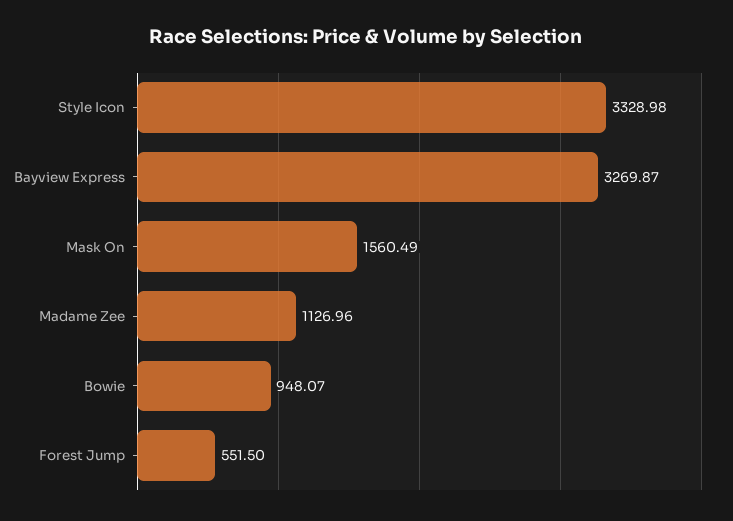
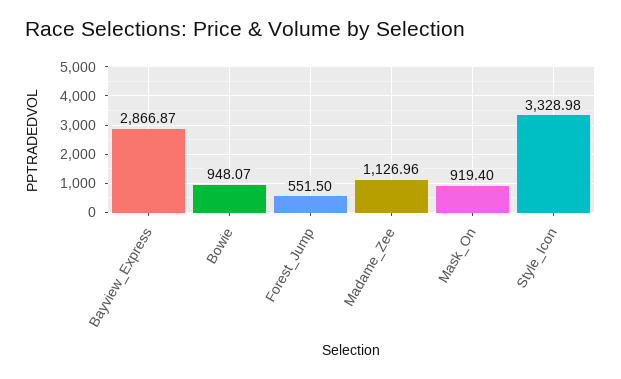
Bayview Express: 3269.87 -> 2866.87
Mask On: 1560.49 -> 919.4

